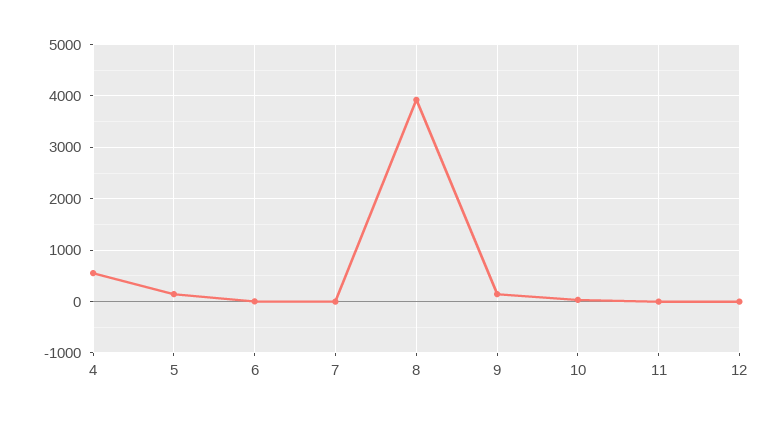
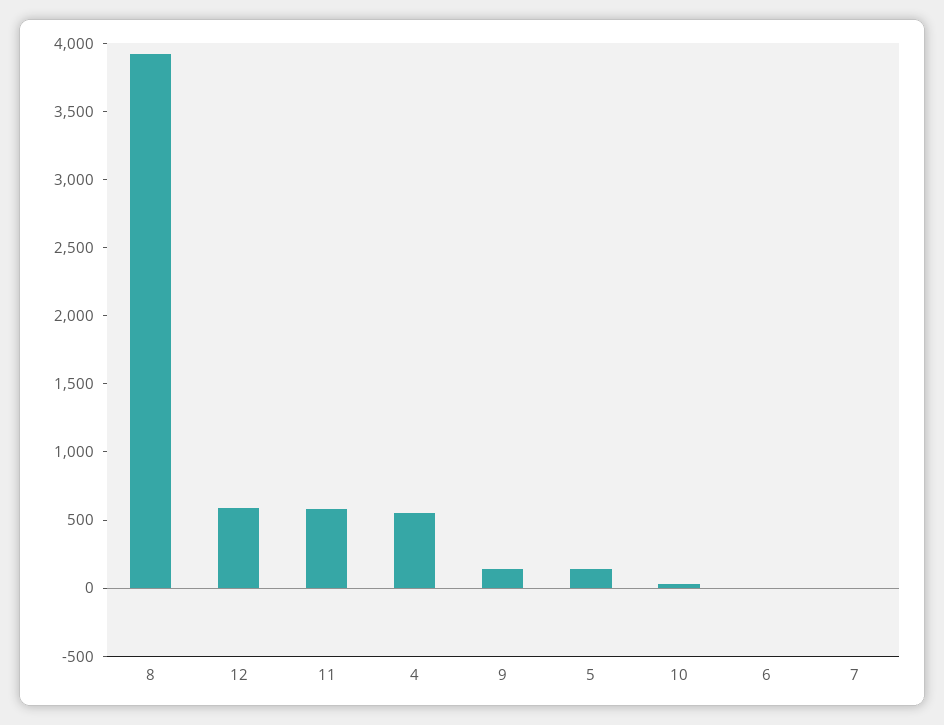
11: 0 -> 600
12: 0 -> 600

